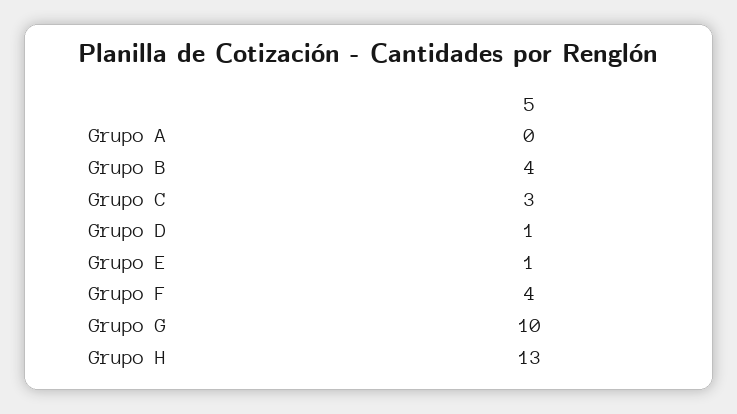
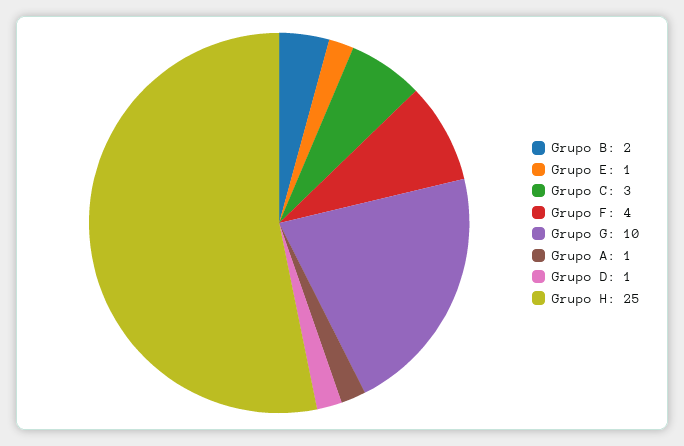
Grupo A: 0 -> 1
Grupo B: 4 -> 2
Grupo H: 13 -> 25

